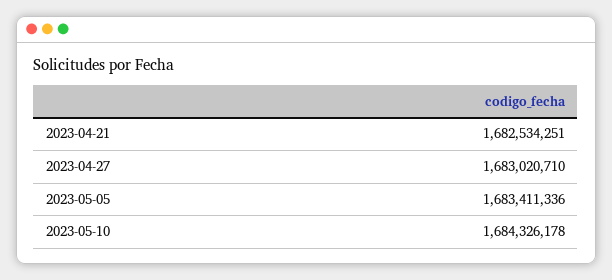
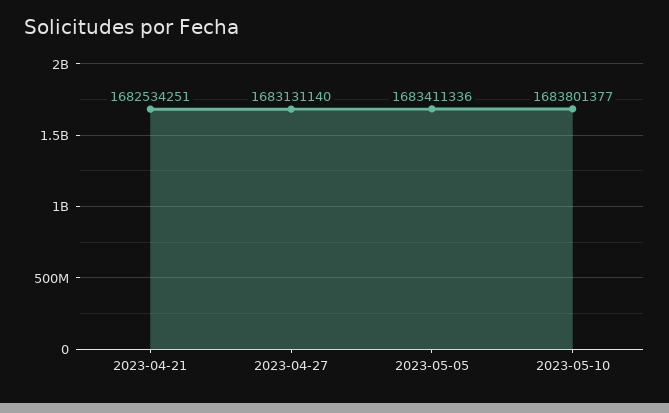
2023-04-27: 1683020710 -> 1683131140
2023-05-10: 1684326178 -> 1683801377

